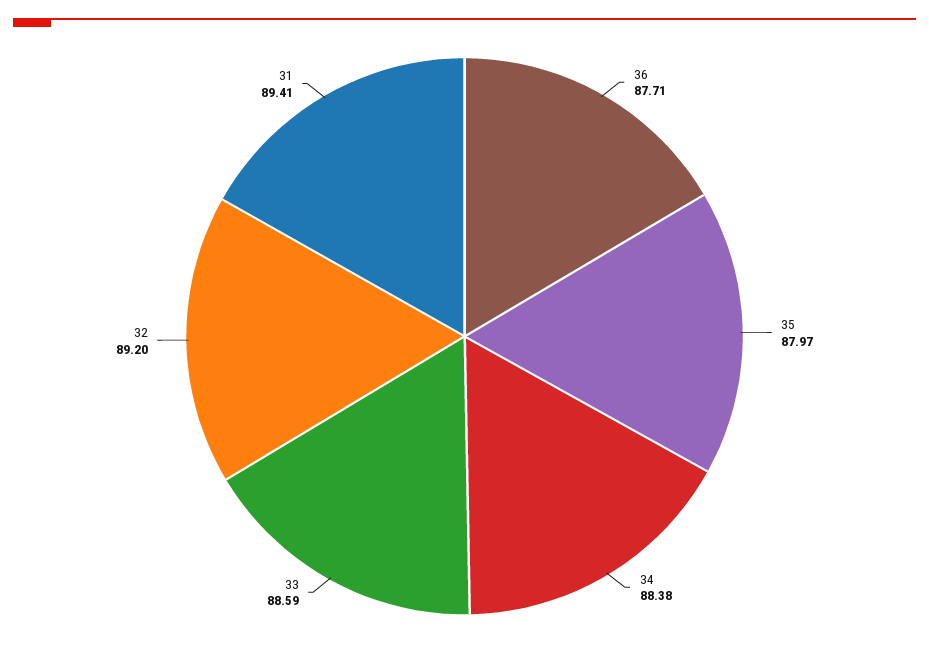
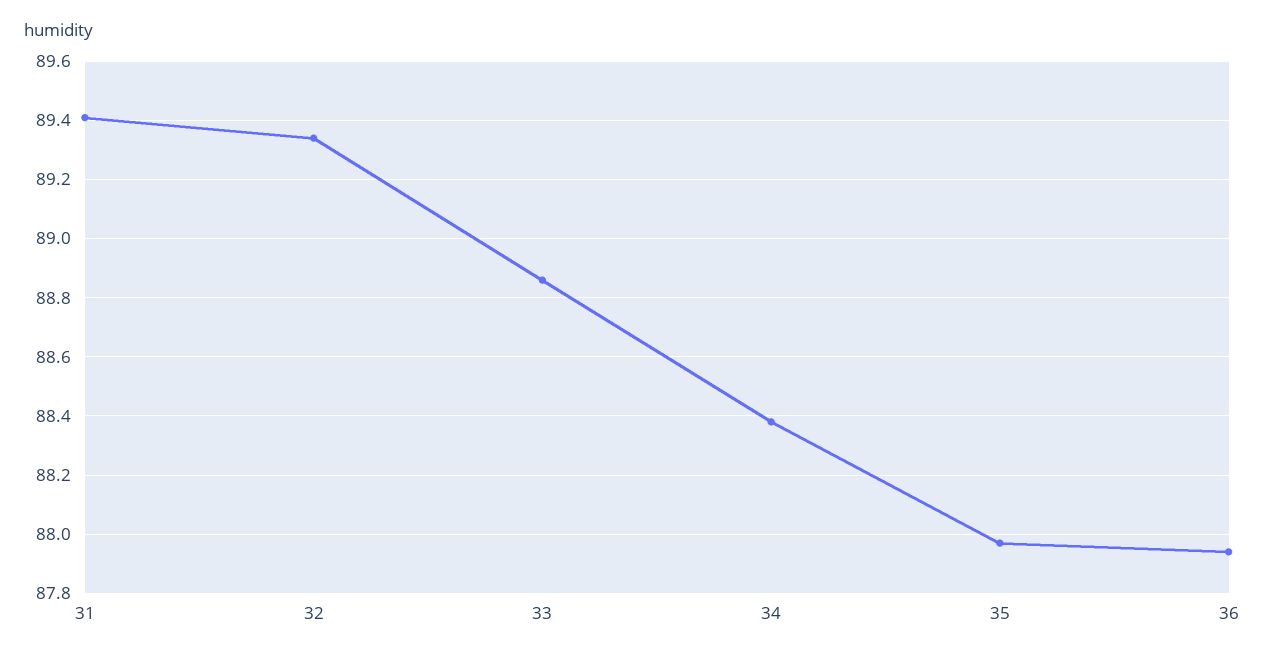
36: 87.71 -> 87.95
33: 88.59 -> 88.85
32: 89.2 -> 89.35

